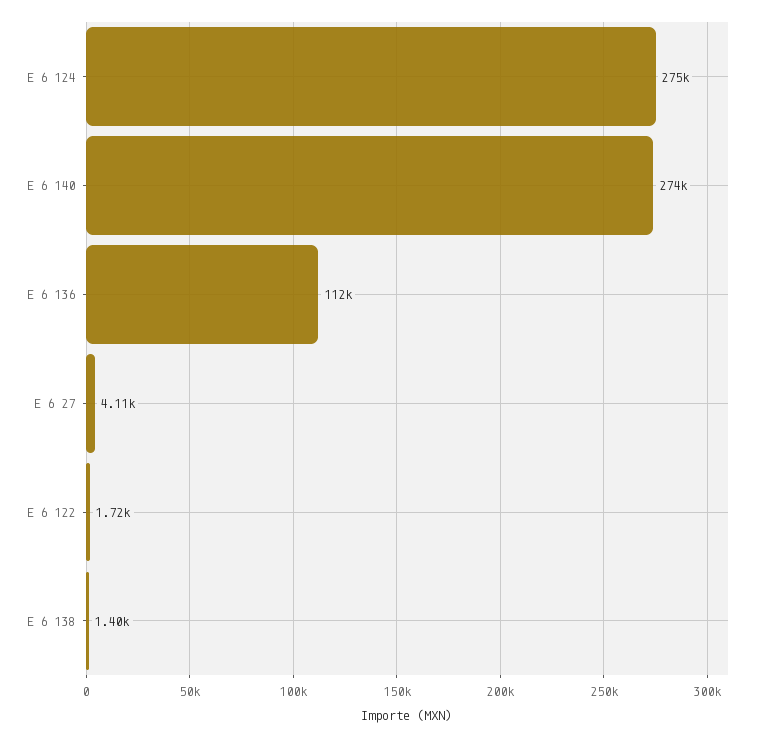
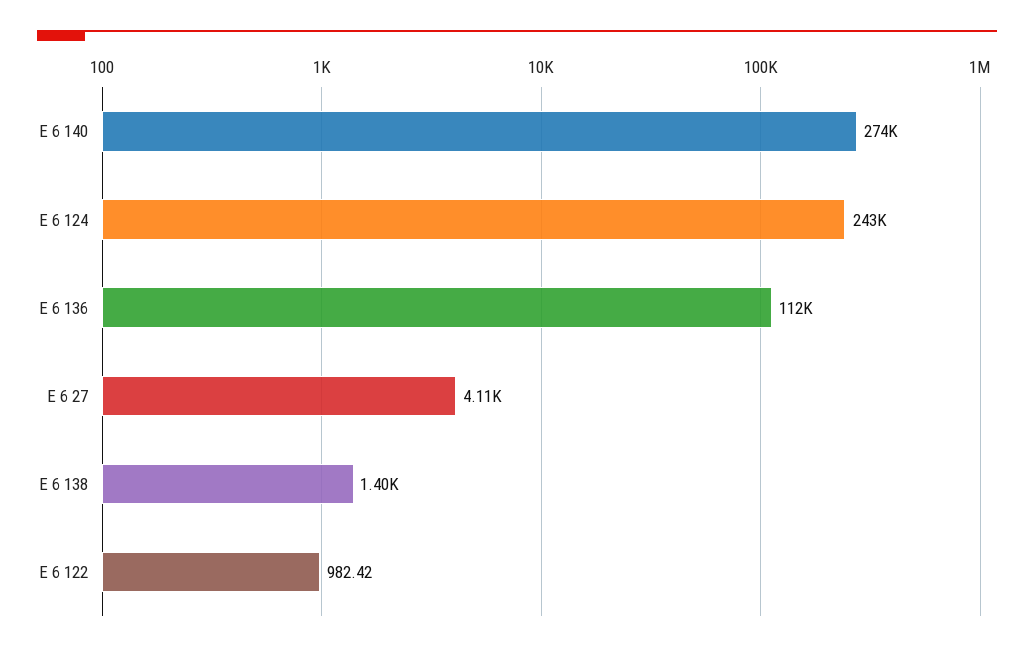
E 6 124: 275000 -> 243000
E 6 122: 1720 -> 982.42

